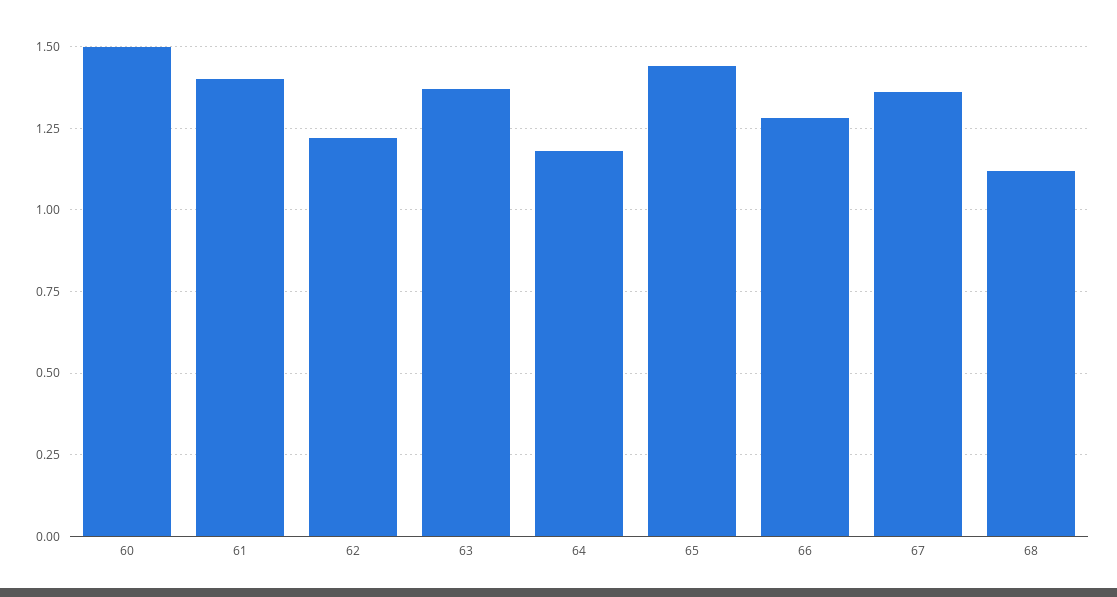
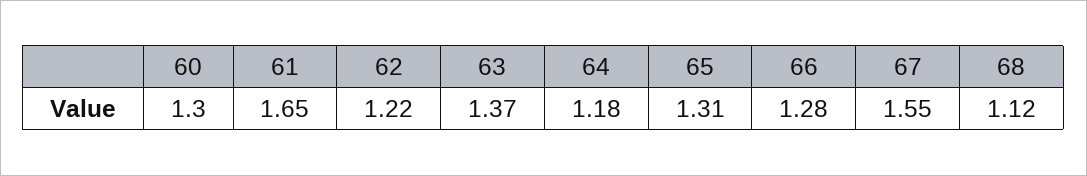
60: 1.5 -> 1.3
61: 1.4 -> 1.65
65: 1.45 -> 1.31
67: 1.35 -> 1.55

